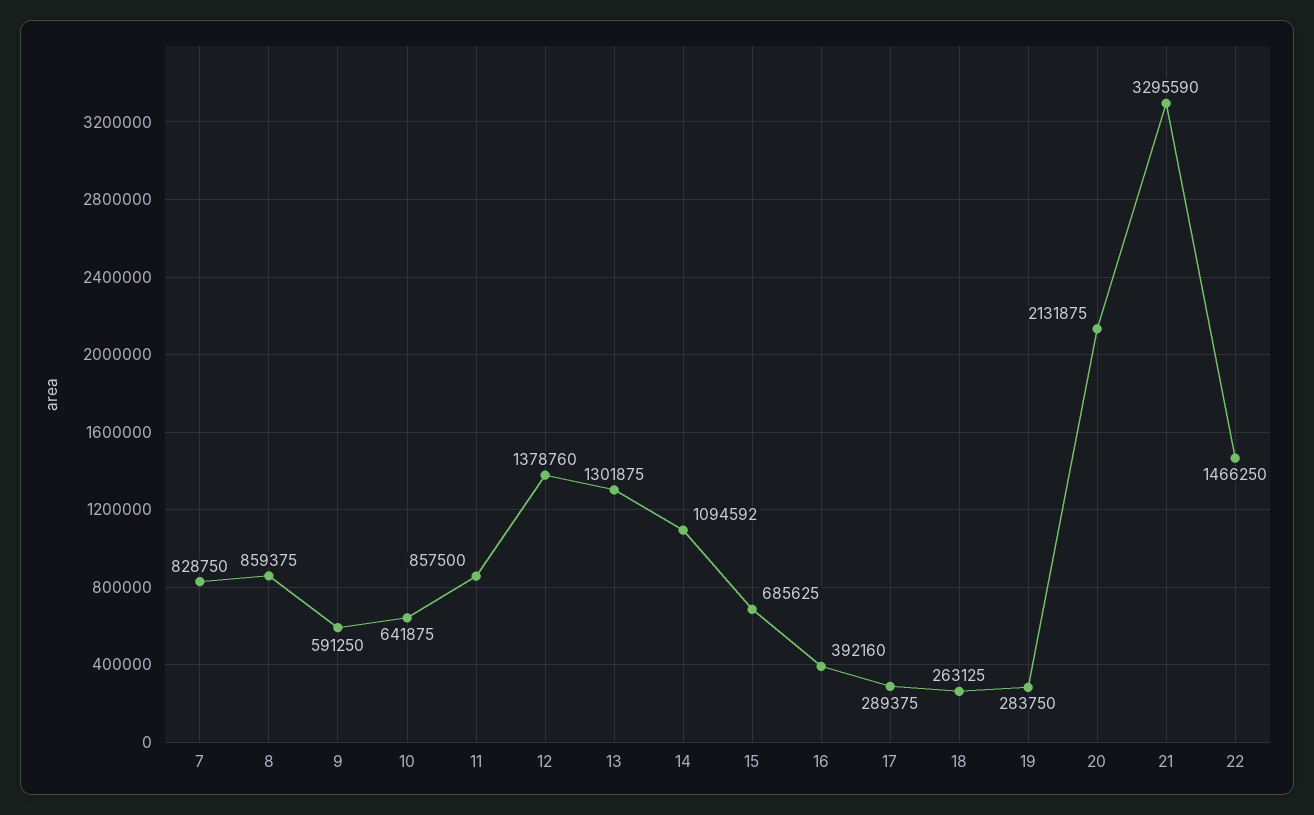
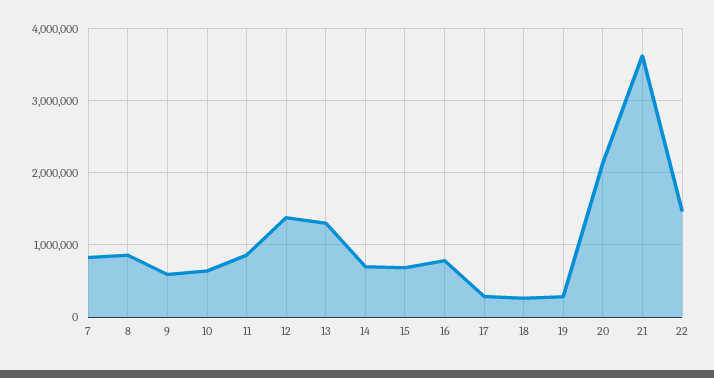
14: 1094592 -> 700000
16: 392160 -> 800000
21: 3295590 -> 3600000

